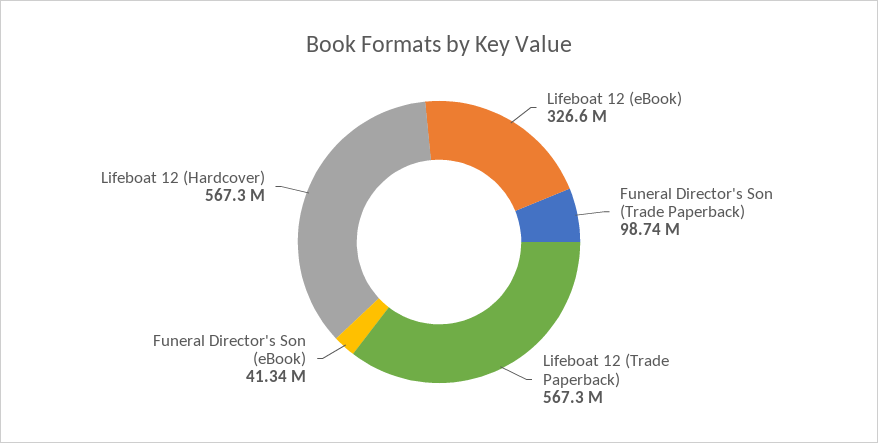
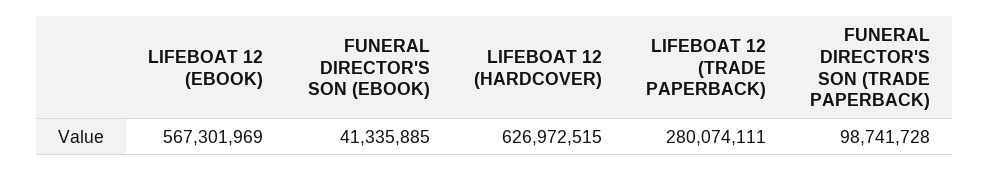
Lifeboat 12 (eBook): 326600000 -> 567301969
Lifeboat 12 (Trade Paperback): 567300000 -> 280074111
Lifeboat 12 (Hardcover): 567300000 -> 626972515

